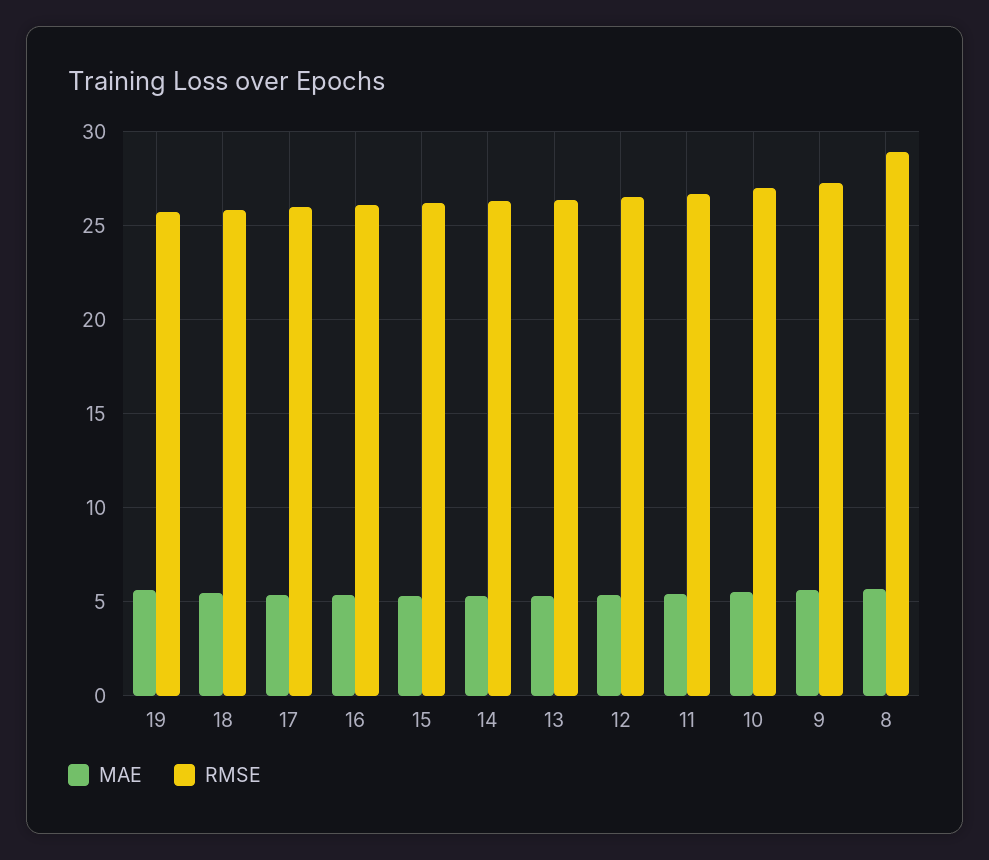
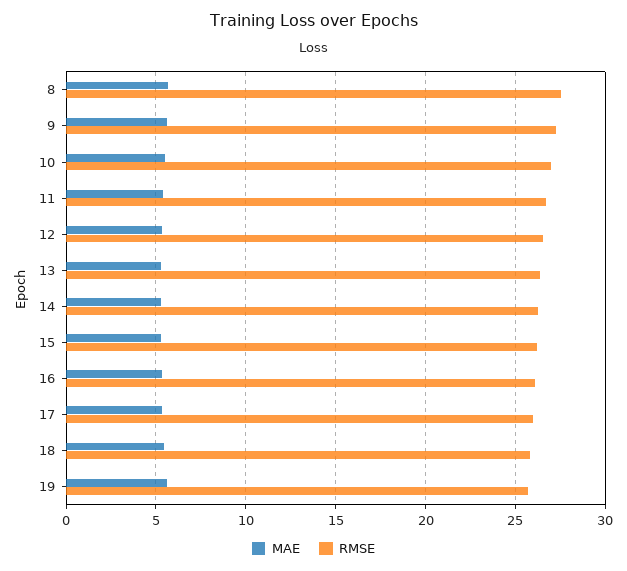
RMSE, 8: 29 -> 27.5

